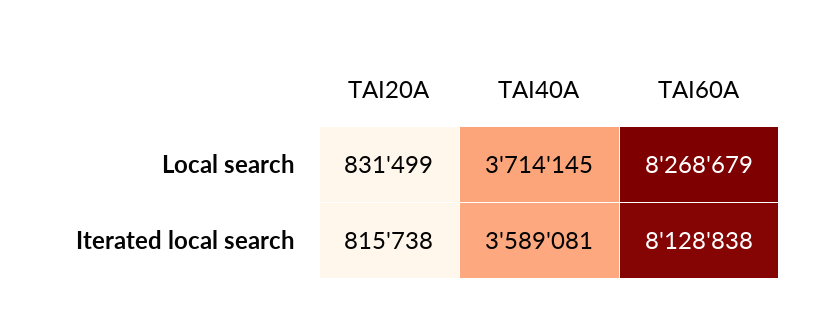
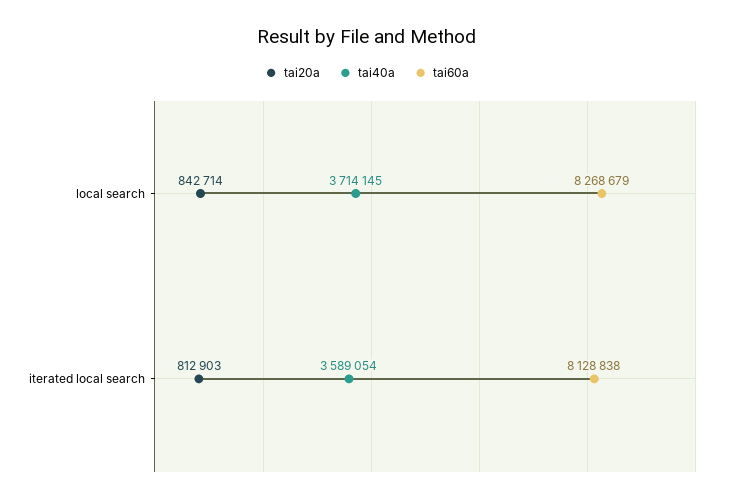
TAI20A, Local search: 831499 -> 842714
TAI20A, Iterated local search: 815738 -> 812903
TAI40A, Iterated local search: 3589081 -> 3589054

